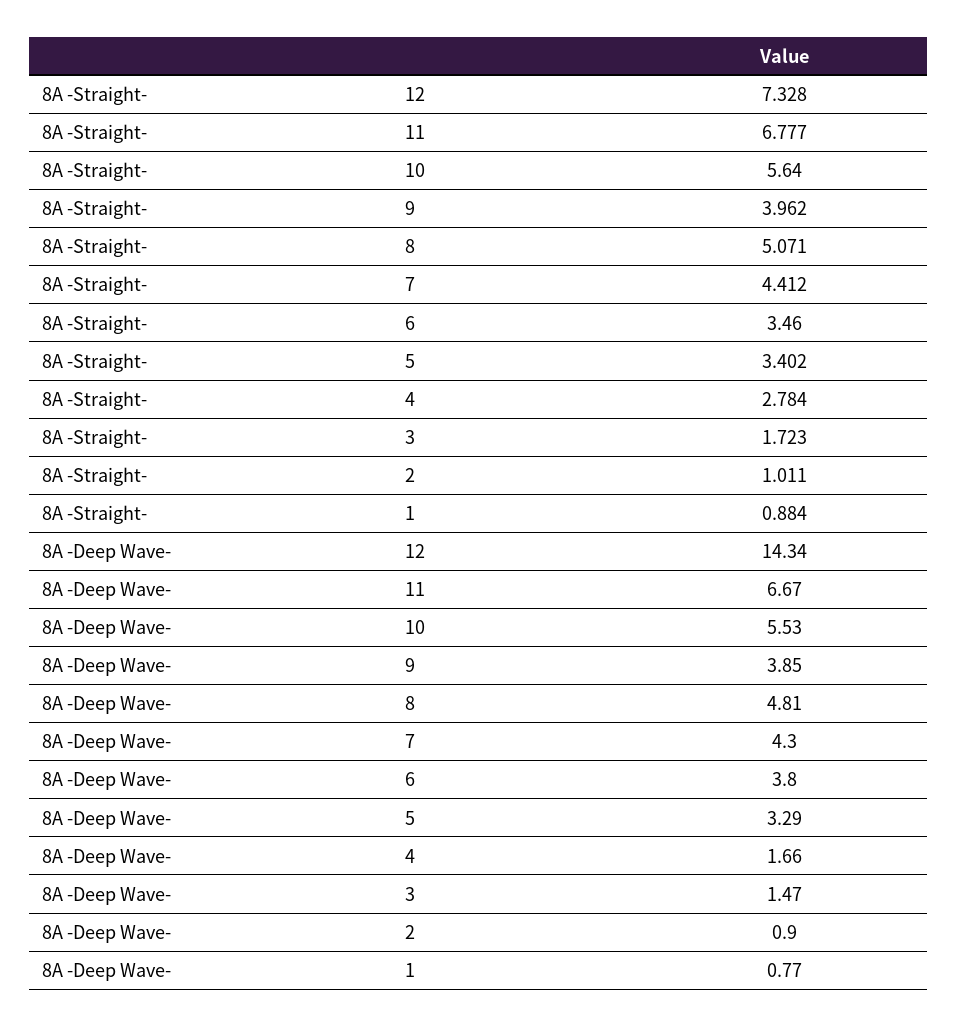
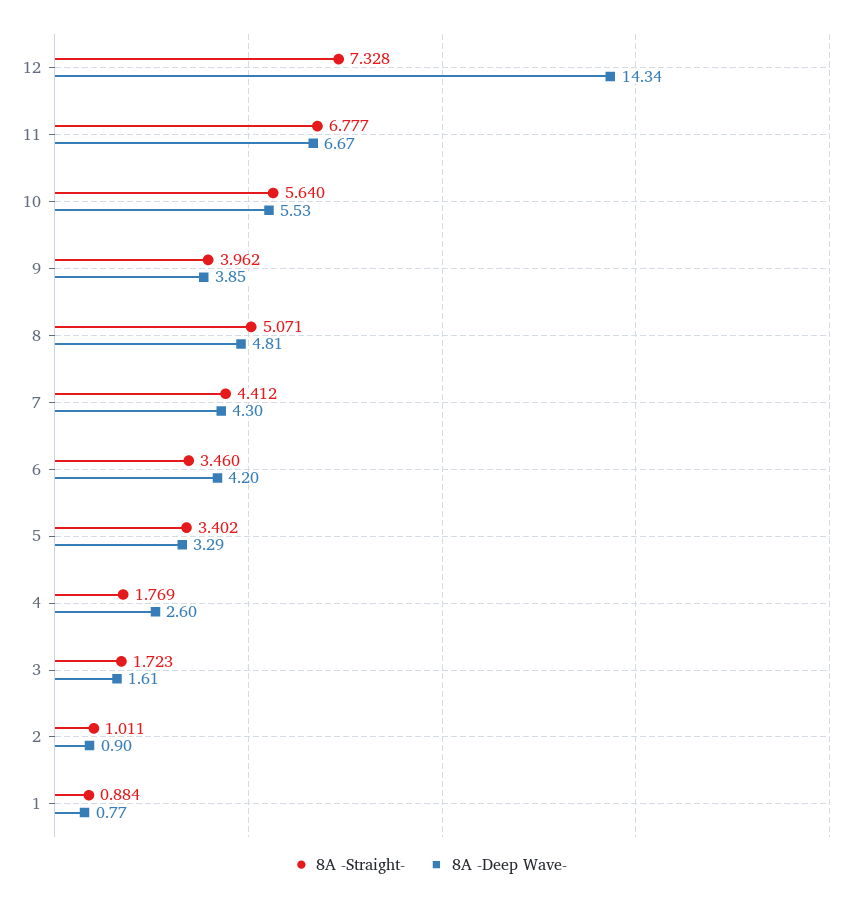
8A -Straight-, 4: 2.784 -> 1.769
8A -Deep Wave-, 6: 3.8 -> 4.2
8A -Deep Wave-, 4: 1.66 -> 2.6
8A -Deep Wave-, 3: 1.47 -> 1.61

